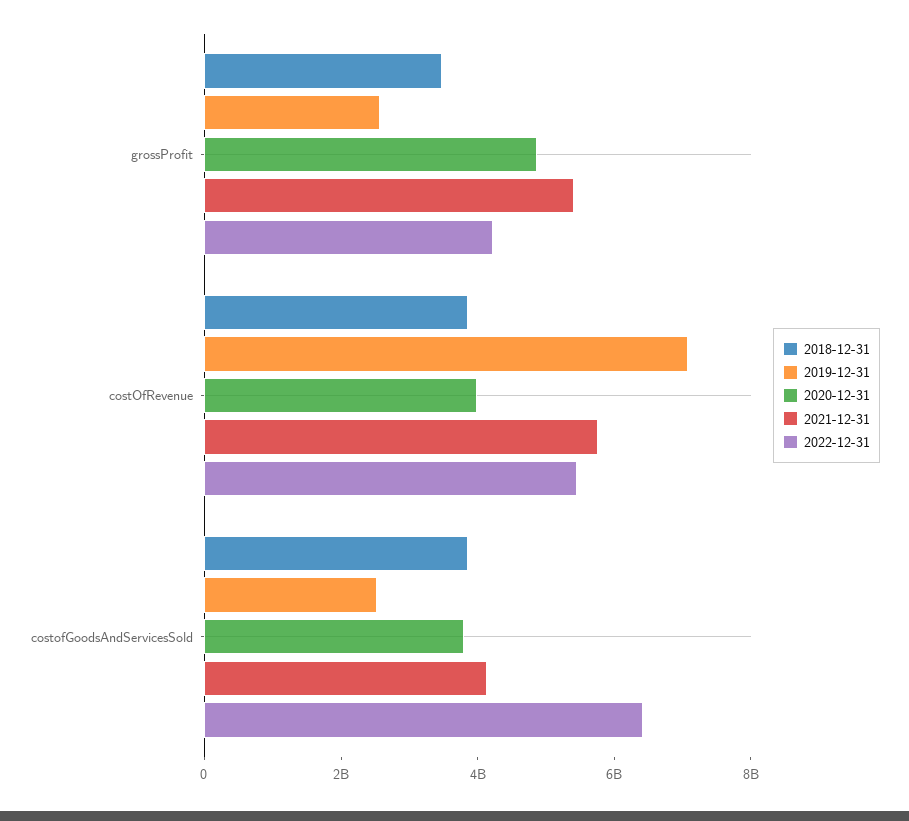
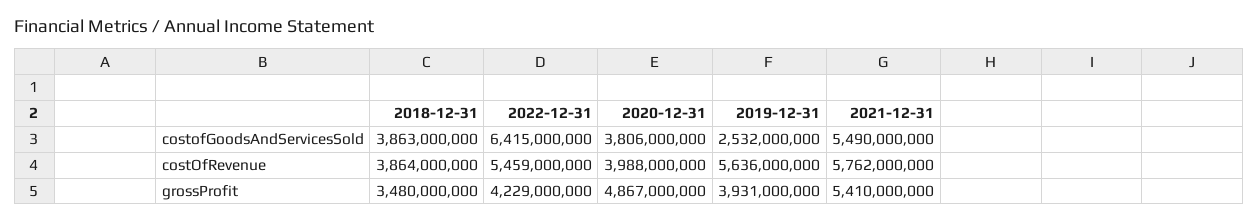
2019-12-31, grossProfit: 2500000000 -> 3931000000
2019-12-31, costOfRevenue: 7000000000 -> 5636000000
2021-12-31, costofGoodsAndServicesSold: 4000000000 -> 5490000000

